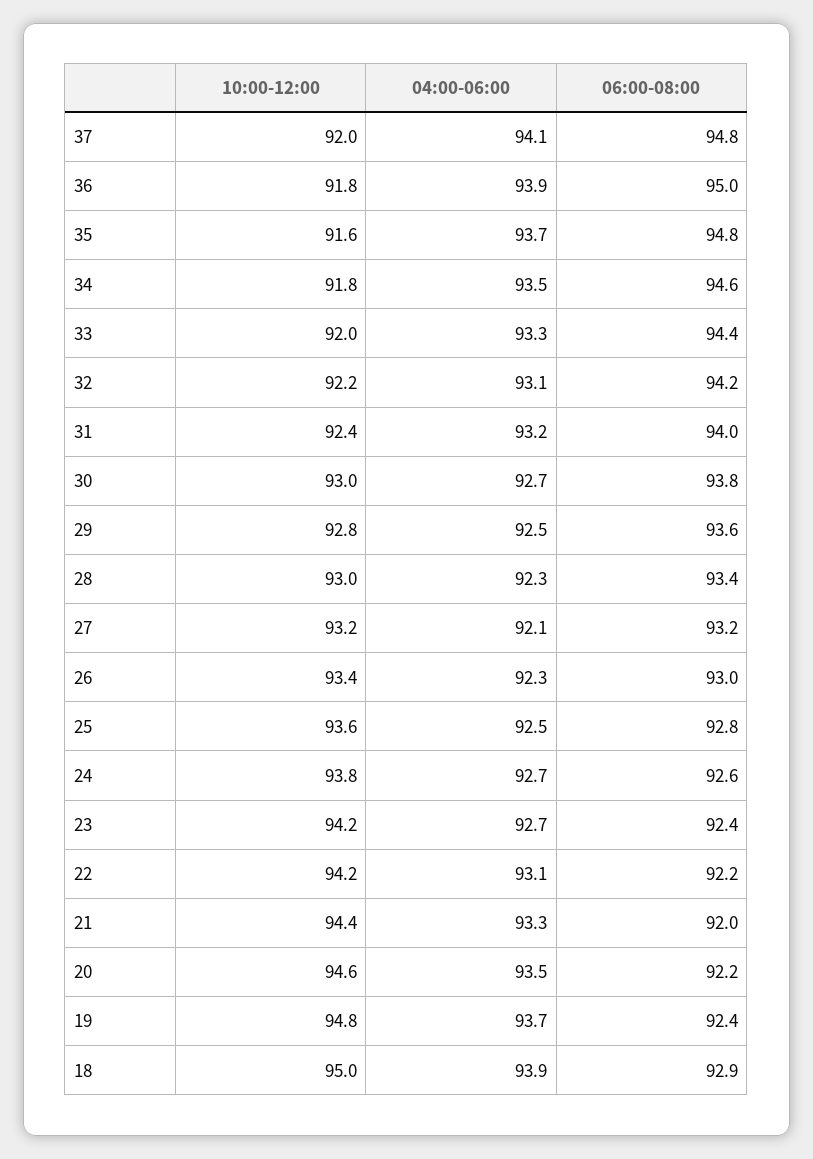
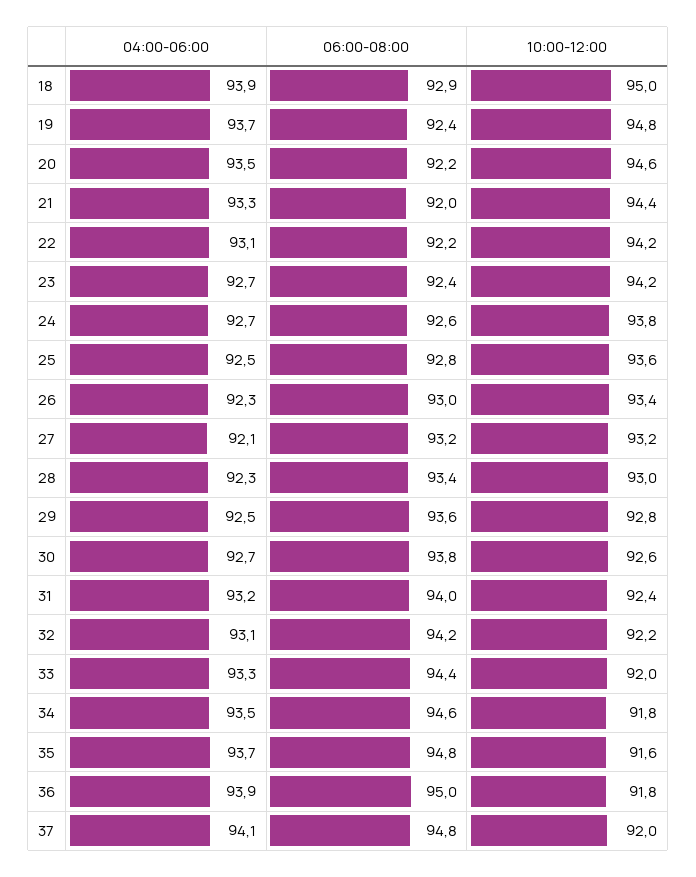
10:00-12:00, 30: 93 -> 92.6

